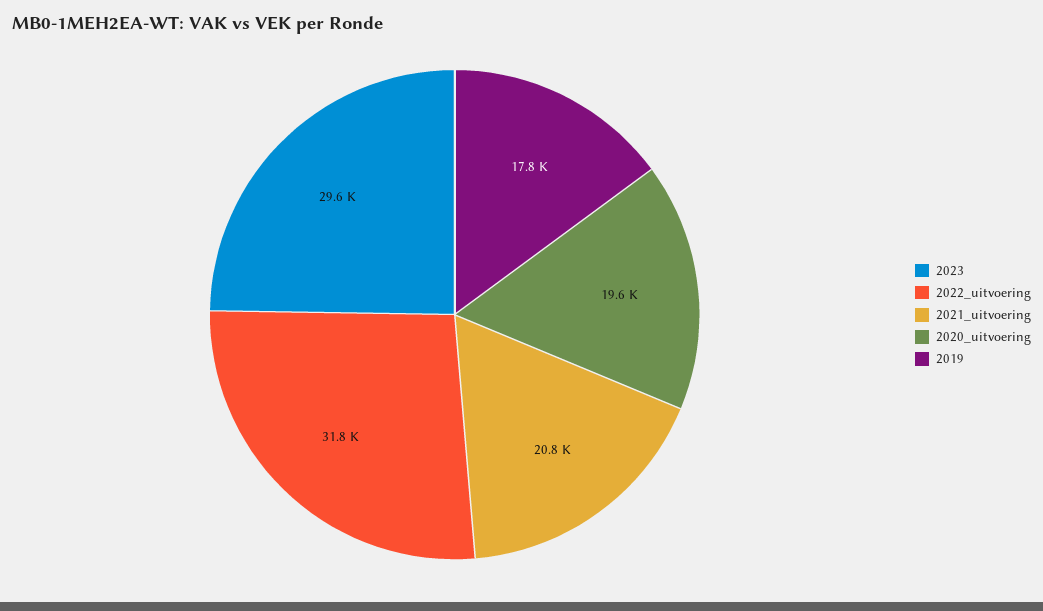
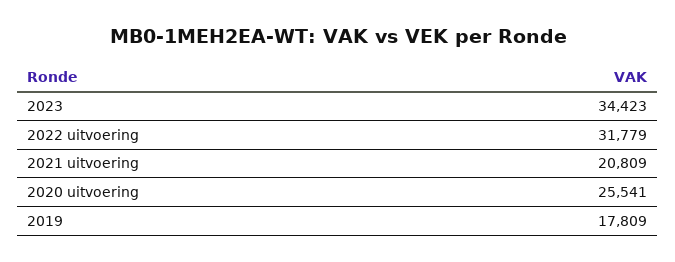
2023: 29600 -> 34423
2020_uitvoering: 19600 -> 25541

